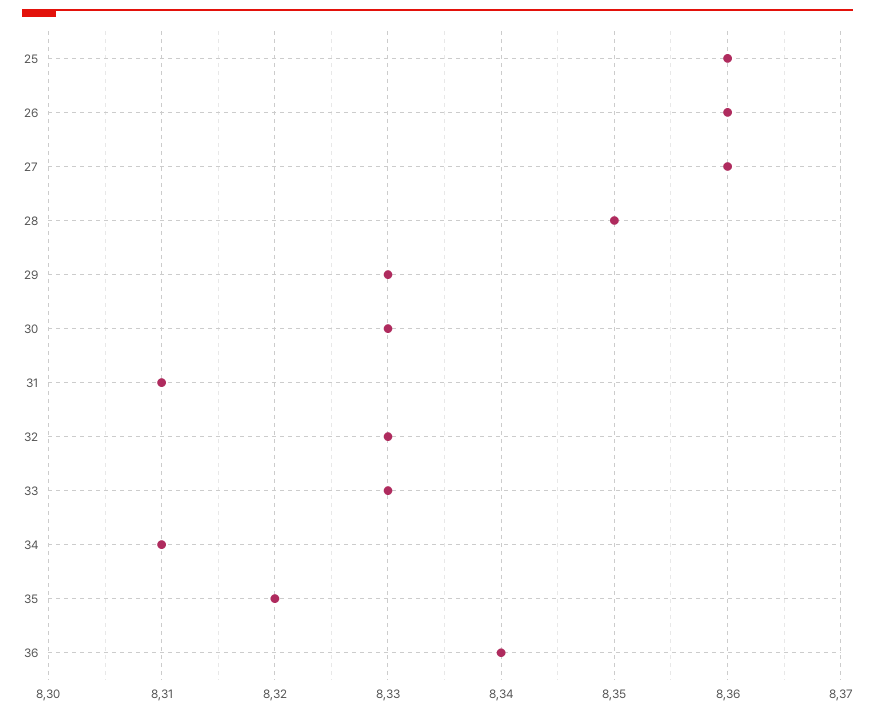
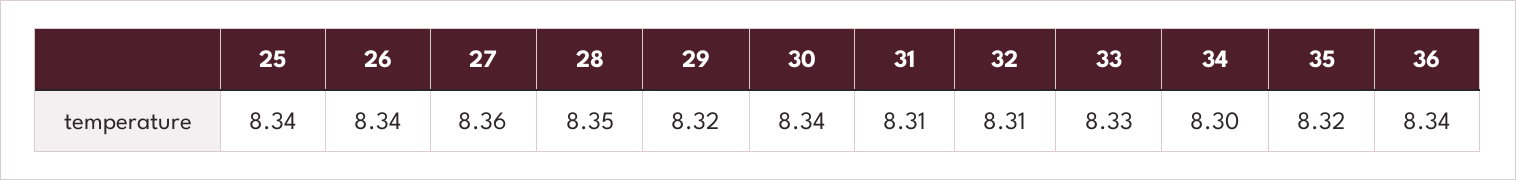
25: 8.36 -> 8.34
26: 8.36 -> 8.34
29: 8.33 -> 8.32
30: 8.33 -> 8.34
32: 8.33 -> 8.31
34: 8.31 -> 8.3

